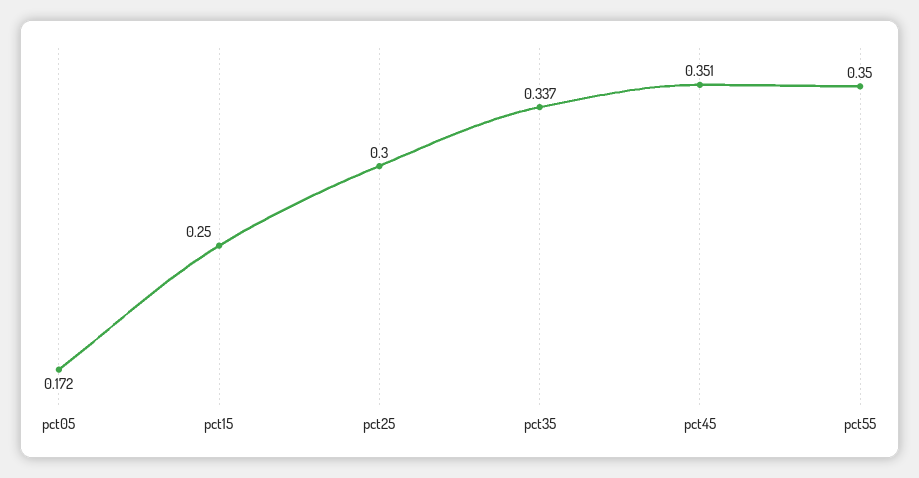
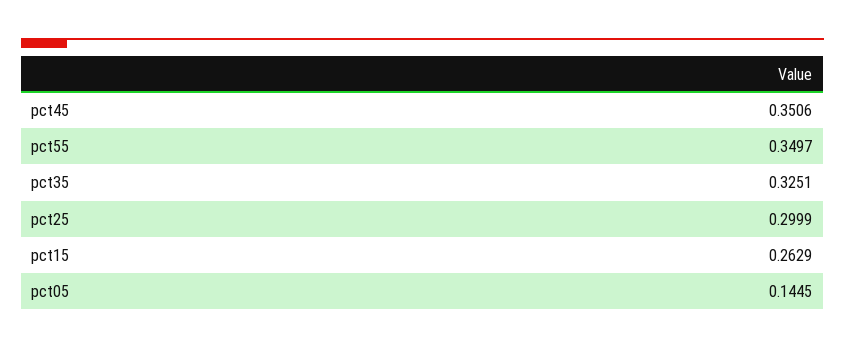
pct05: 0.172 -> 0.1445
pct15: 0.25 -> 0.2629
pct35: 0.337 -> 0.3251

